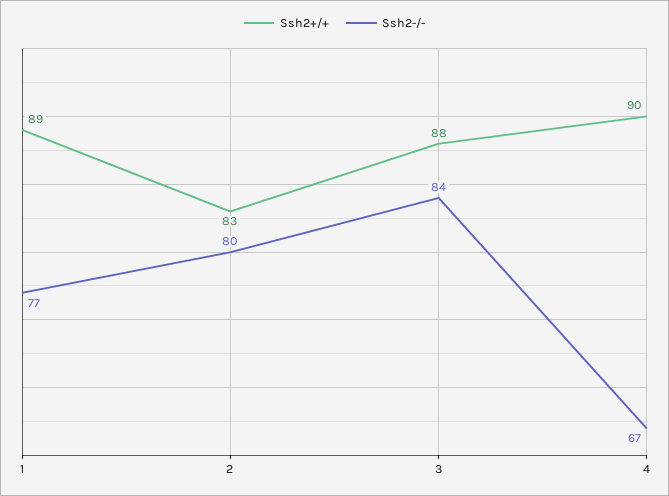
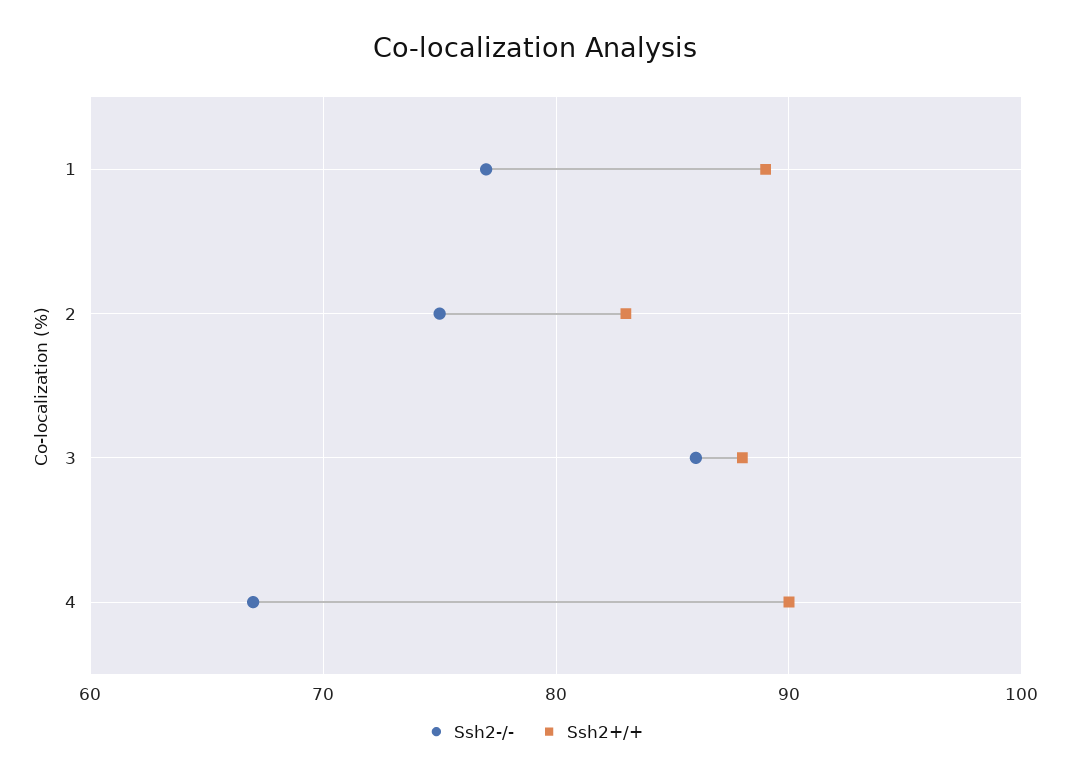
Ssh2-/-, 2: 80 -> 75
Ssh2-/-, 3: 84 -> 86

